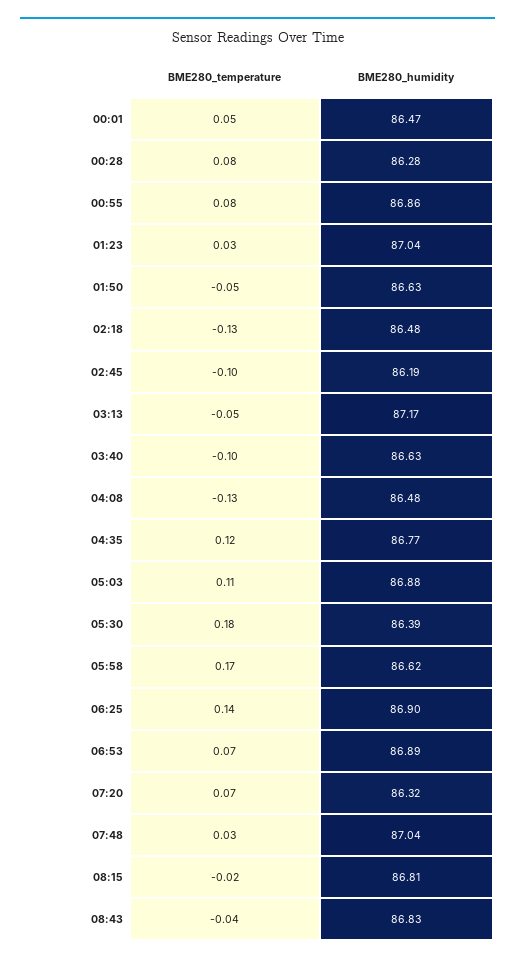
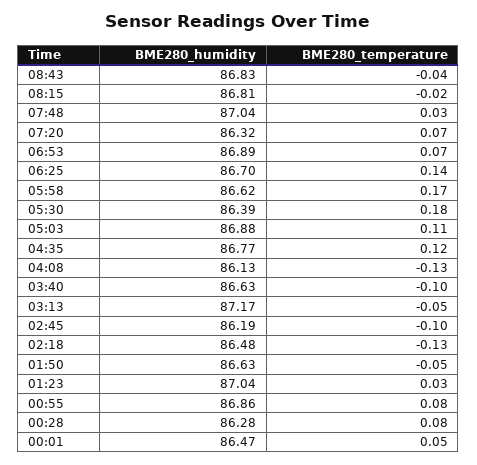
BME280_humidity, 04:08: 86.48 -> 86.13
BME280_humidity, 06:25: 86.9 -> 86.7

